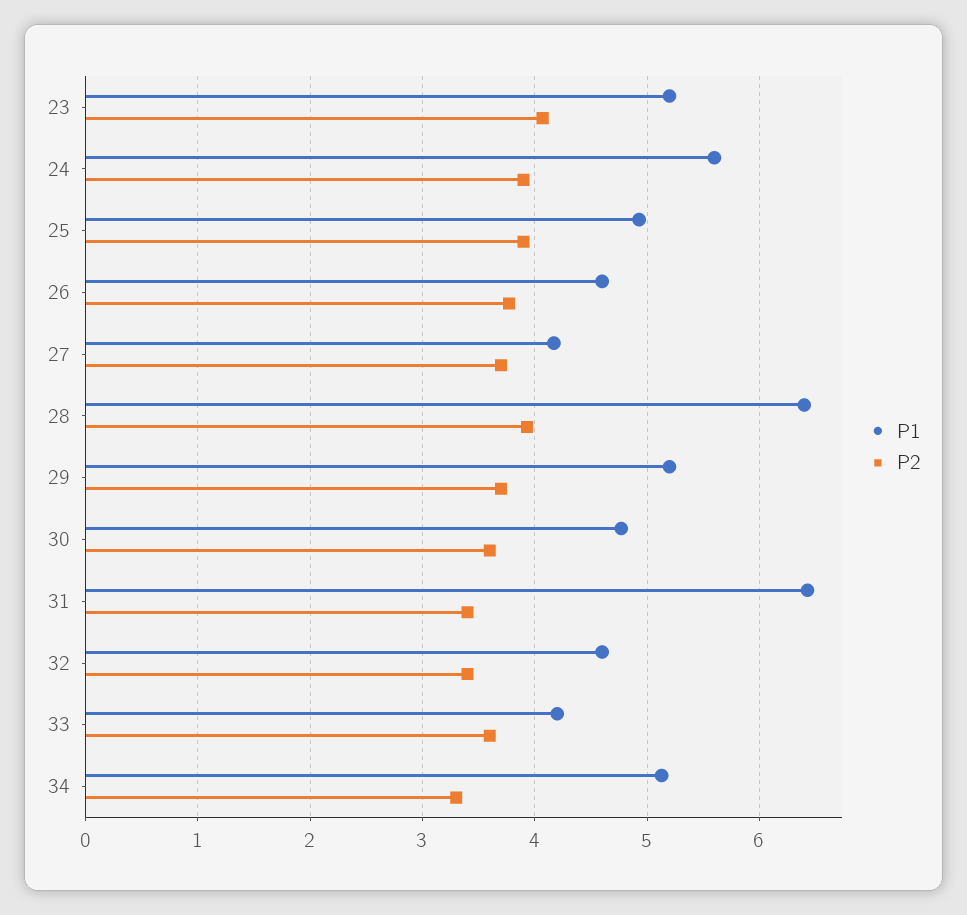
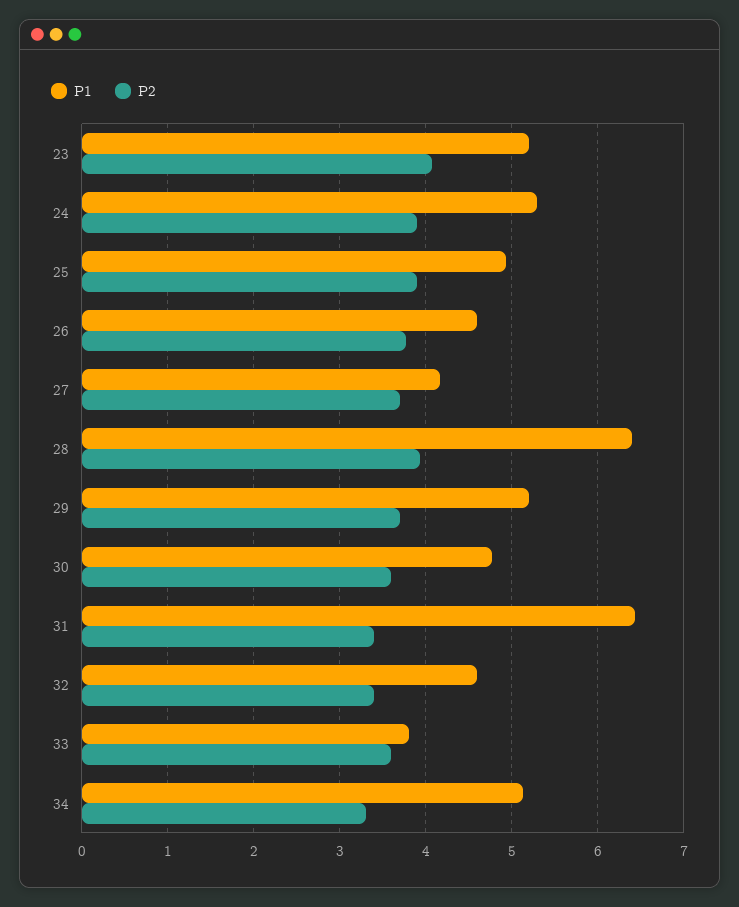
P1, 24: 5.6 -> 5.3
P1, 33: 4.2 -> 3.8

